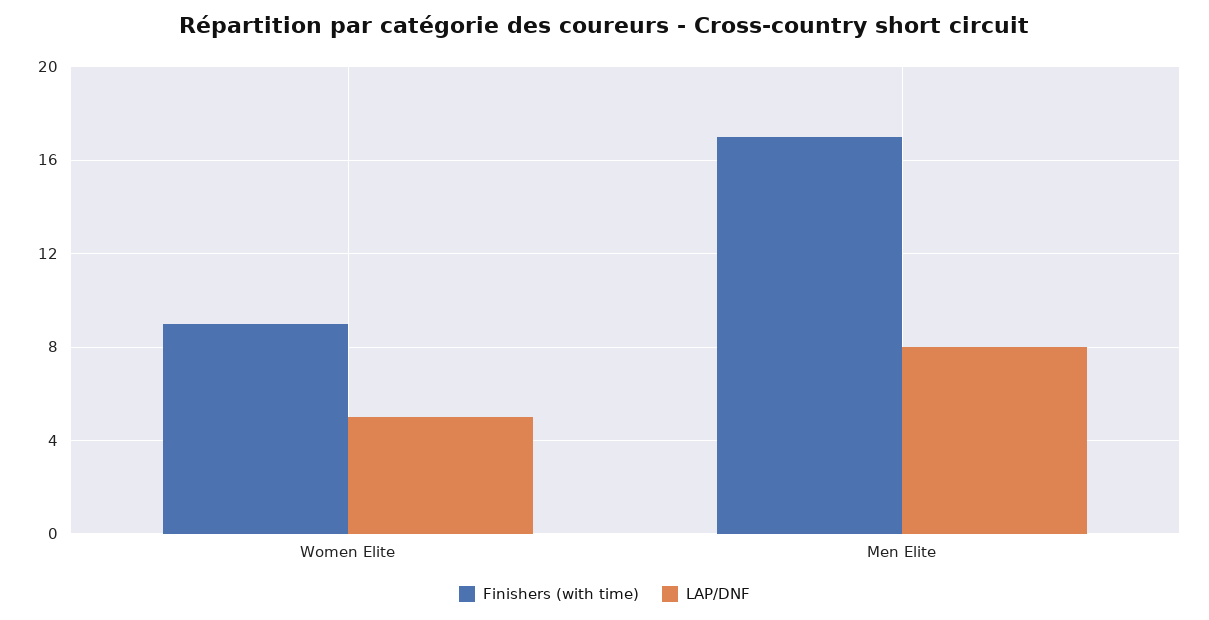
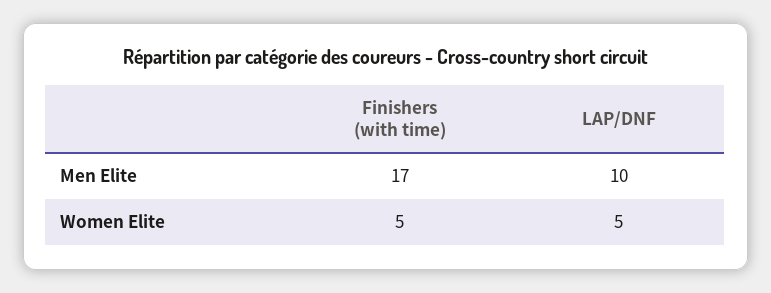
Finishers (with time), Women Elite: 9 -> 5
LAP/DNF, Men Elite: 8 -> 10

